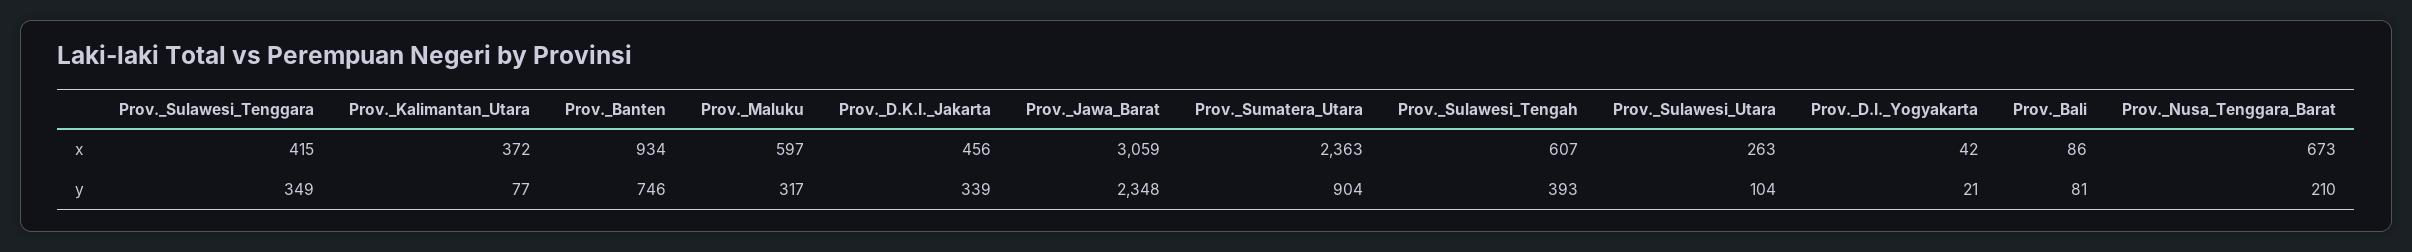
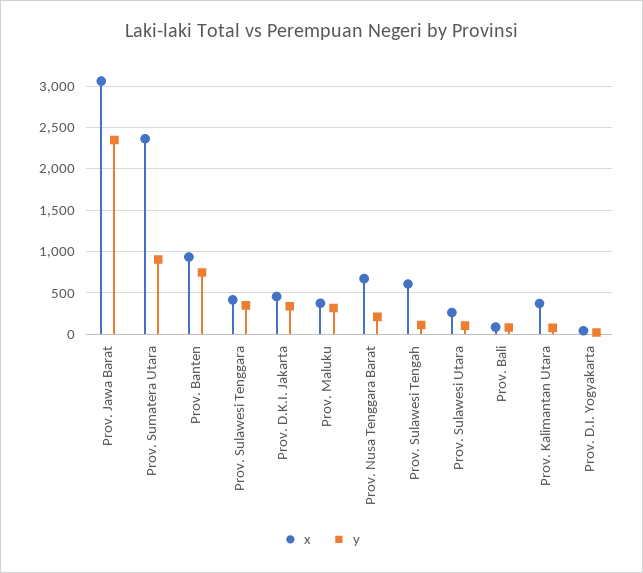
x, Prov._Maluku: 597 -> 400
y, Prov._Sulawesi_Tengah: 393 -> 100

